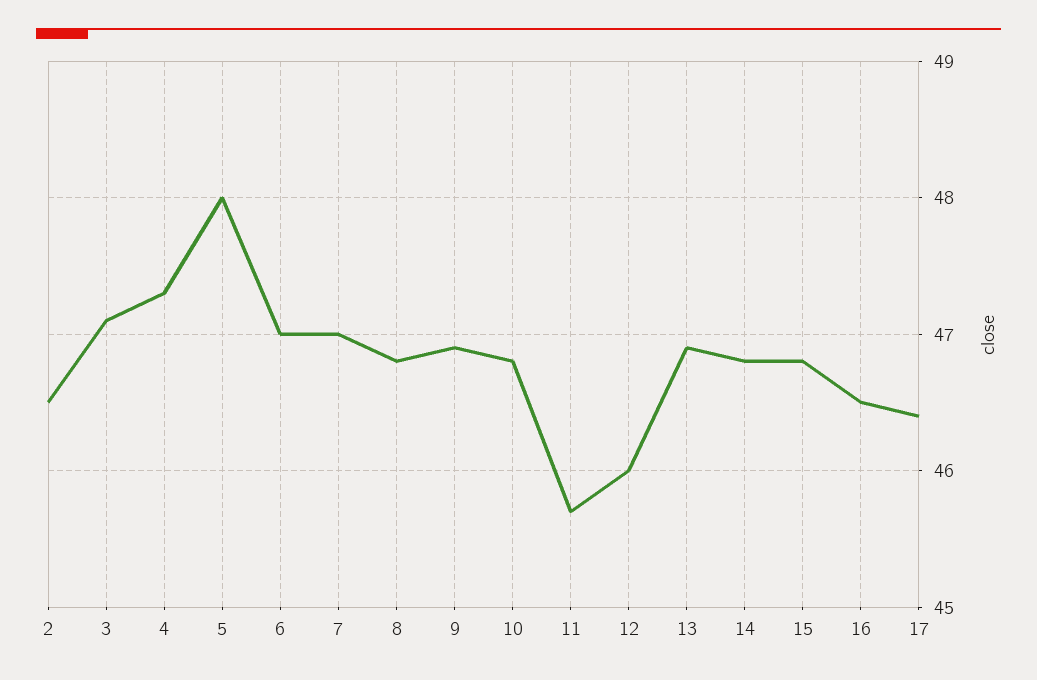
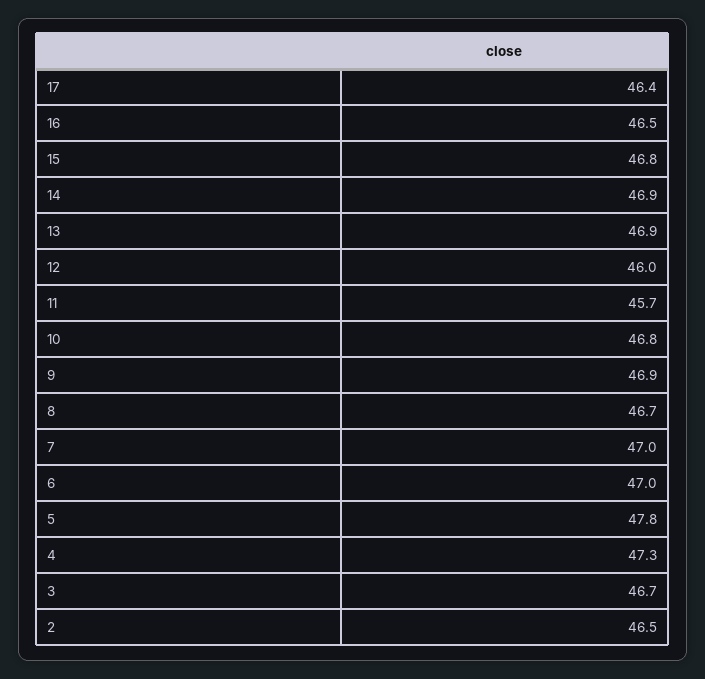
3: 47.1 -> 46.7
5: 48 -> 47.8
8: 46.8 -> 46.7
14: 46.8 -> 46.9

